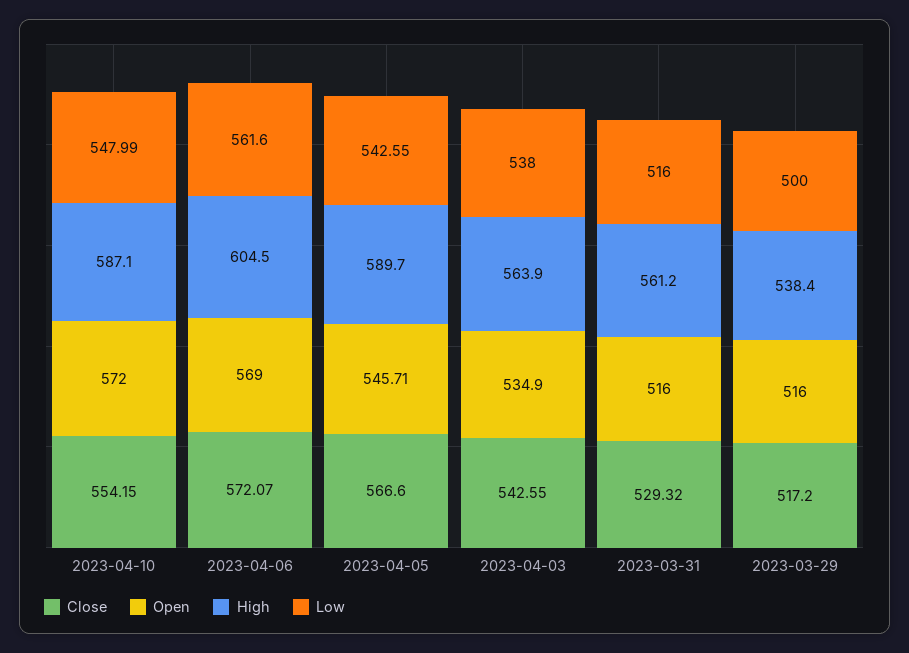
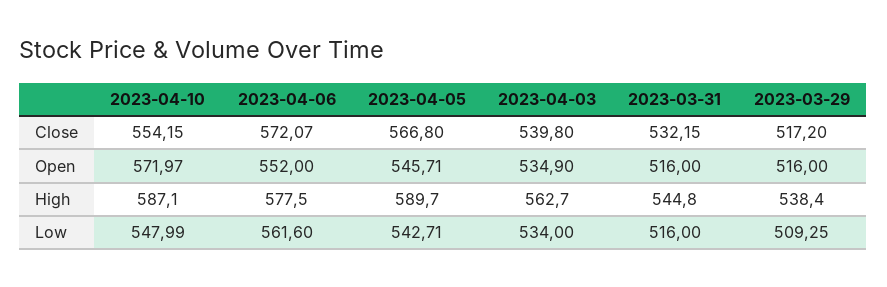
Open, 2023-04-10: 572 -> 571.97
Open, 2023-04-06: 569 -> 552
High, 2023-04-06: 604.5 -> 577.5
Close, 2023-04-05: 566.6 -> 566.8
Low, 2023-04-05: 542.55 -> 542.71
Close, 2023-04-03: 542.55 -> 539.8
High, 2023-04-03: 563.9 -> 562.7
Low, 2023-04-03: 538 -> 534
Close, 2023-03-31: 529.32 -> 532.15
High, 2023-03-31: 561.2 -> 544.8
Low, 2023-03-29: 500 -> 509.25

